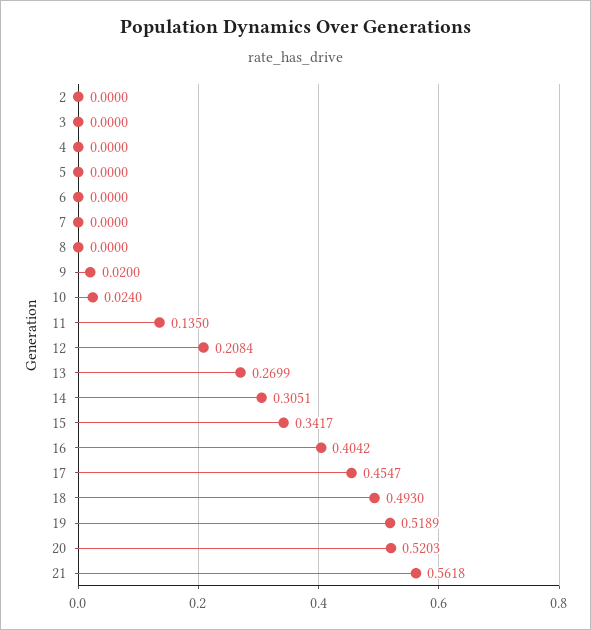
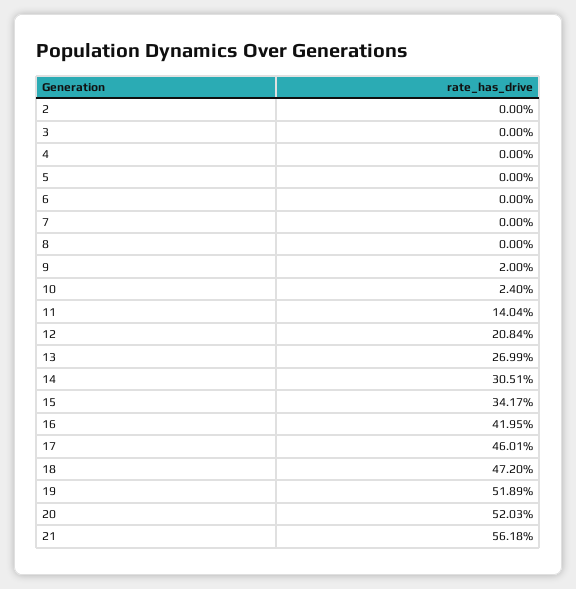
11: 0.135 -> 0.1404
16: 0.4042 -> 0.4195
17: 0.4547 -> 0.4601
18: 0.493 -> 0.472

